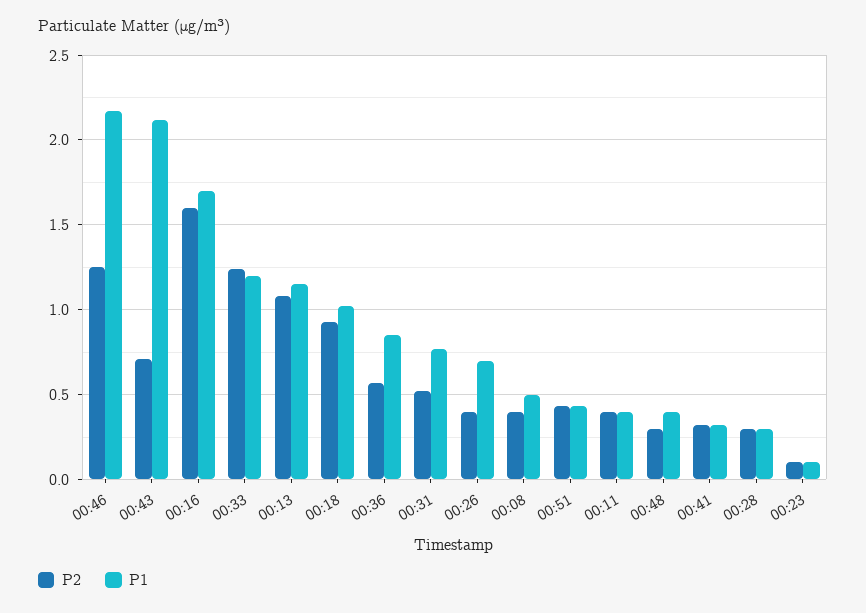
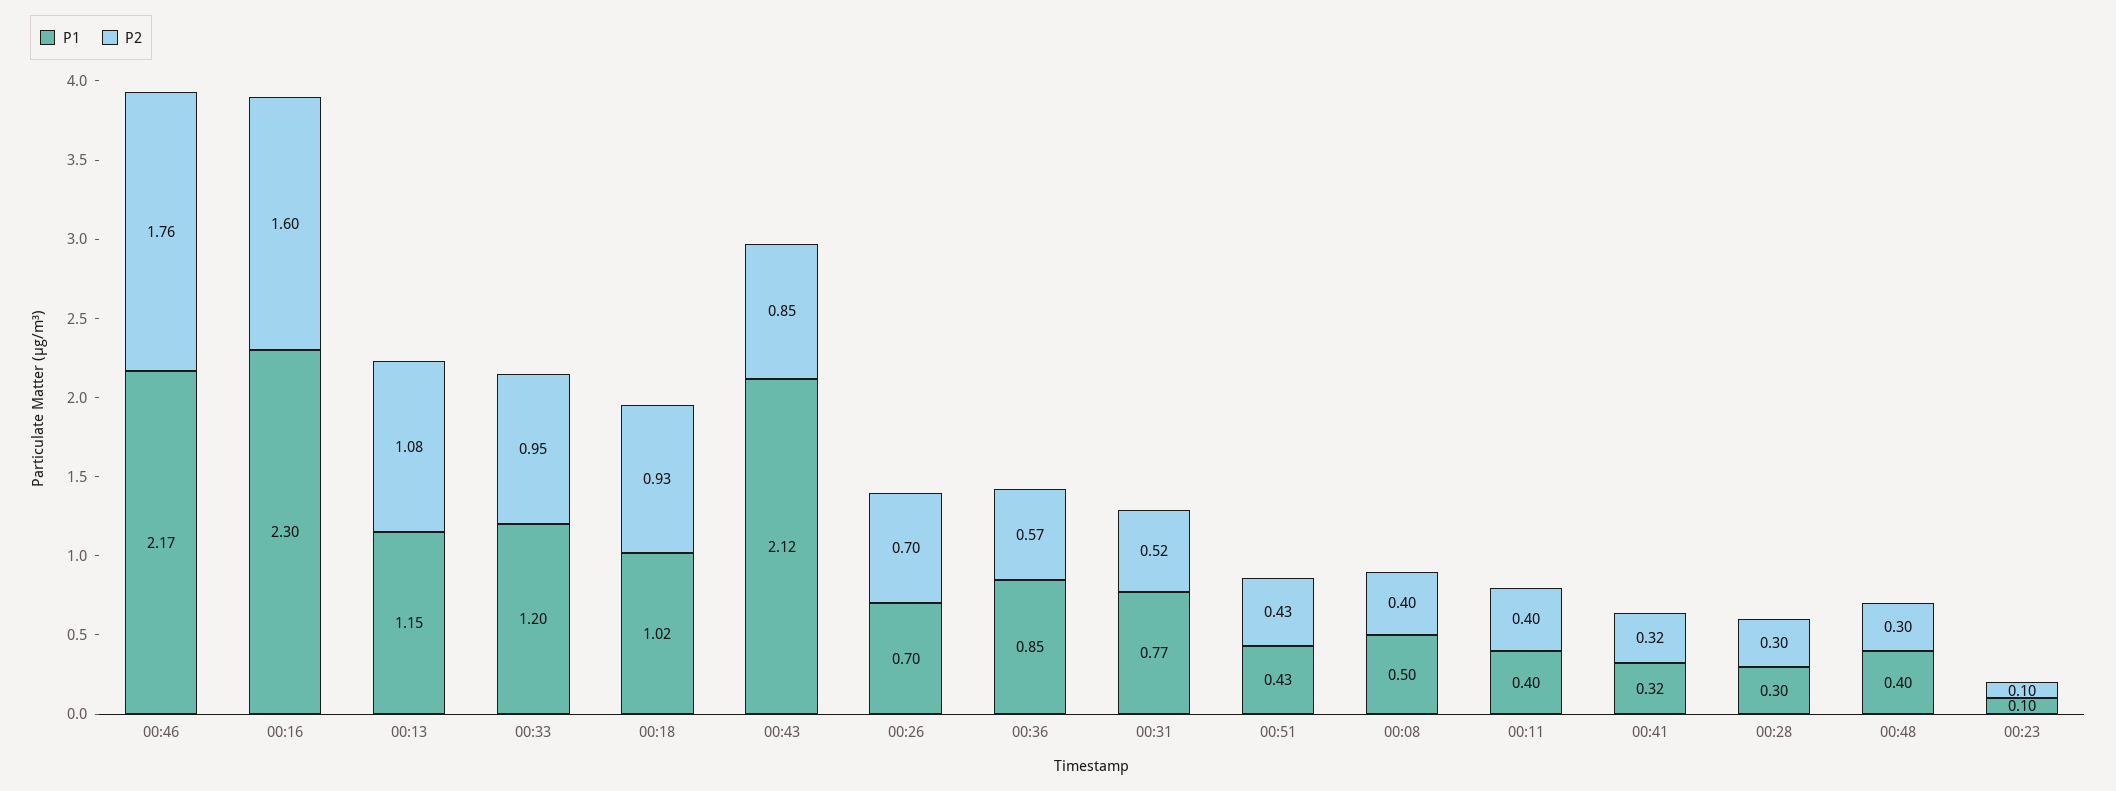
P2, 00:46: 1.25 -> 1.76
P2, 00:43: 0.7 -> 0.85
P1, 00:16: 1.7 -> 2.3
P2, 00:33: 1.25 -> 0.95
P2, 00:26: 0.4 -> 0.7

